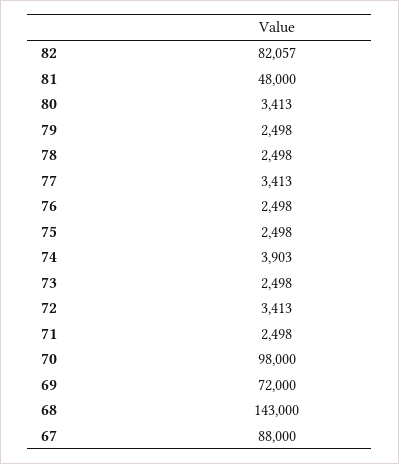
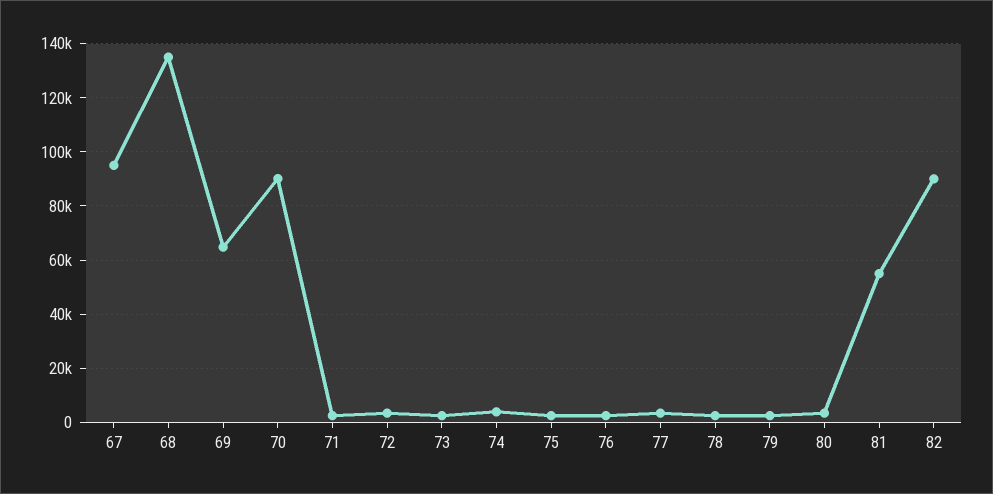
82: 82057 -> 90000
81: 48000 -> 55000
70: 98000 -> 90000
69: 72000 -> 65000
68: 143000 -> 135000
67: 88000 -> 95000

